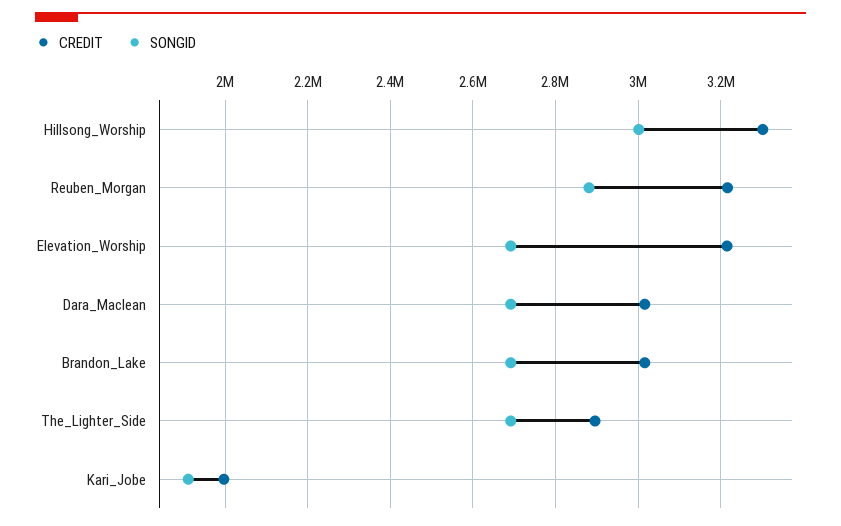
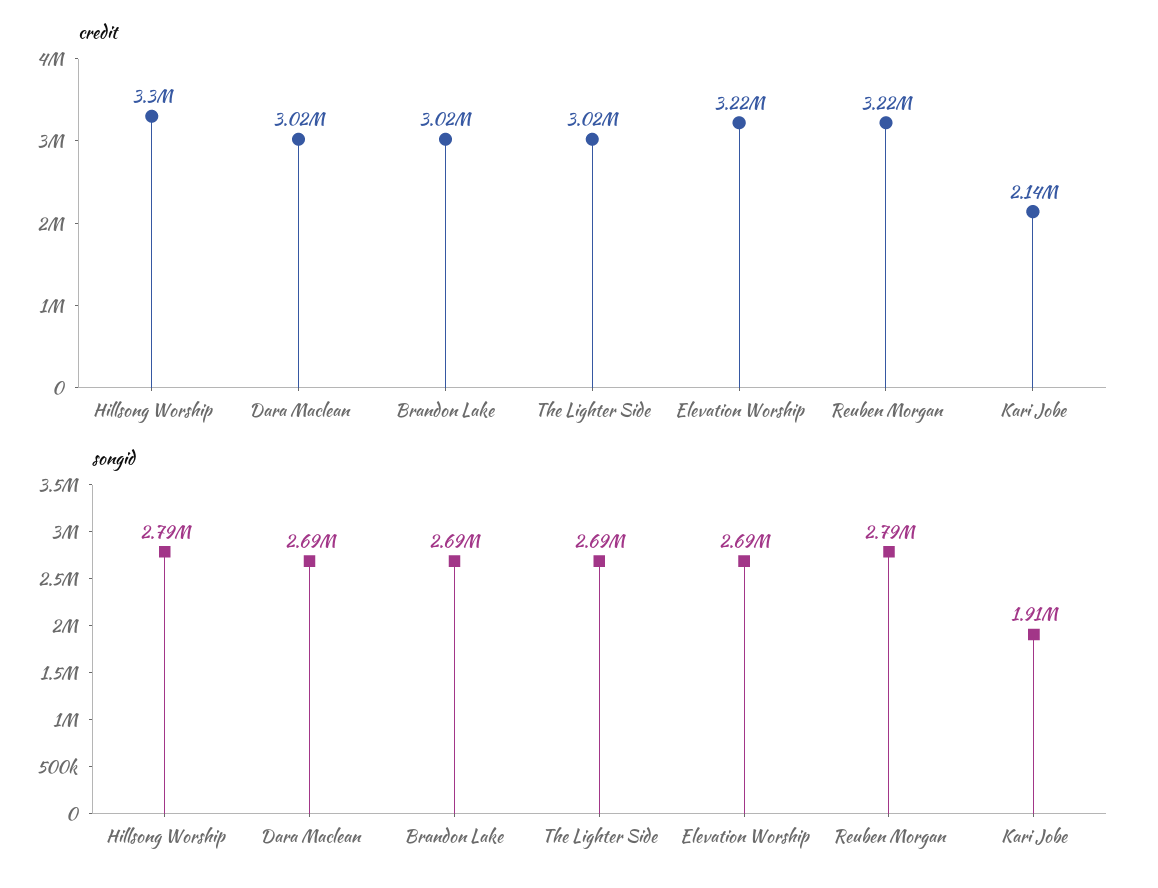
SONGID, Hillsong_Worship: 3000000 -> 2790000
SONGID, Reuben_Morgan: 2880000 -> 2790000
CREDIT, The_Lighter_Side: 2900000 -> 3020000
CREDIT, Kari_Jobe: 2000000 -> 2140000

